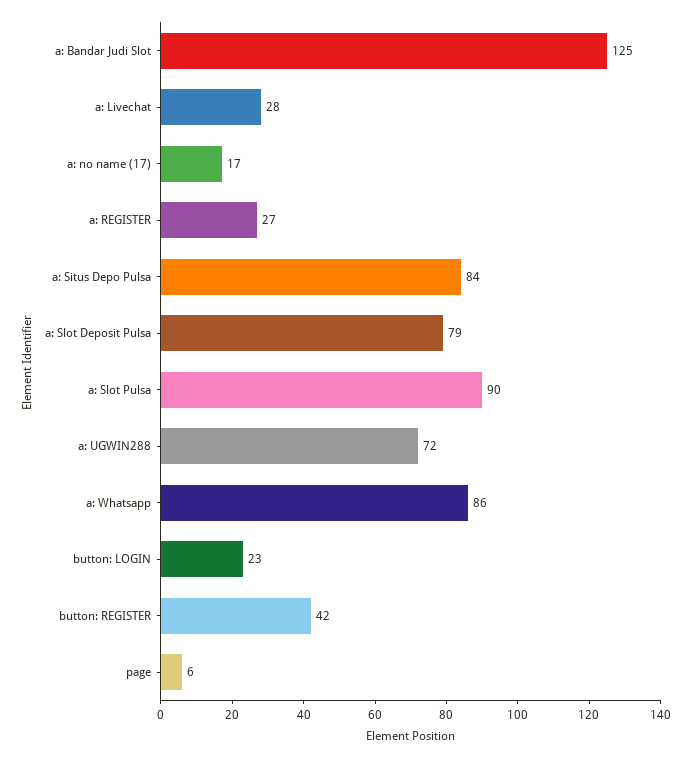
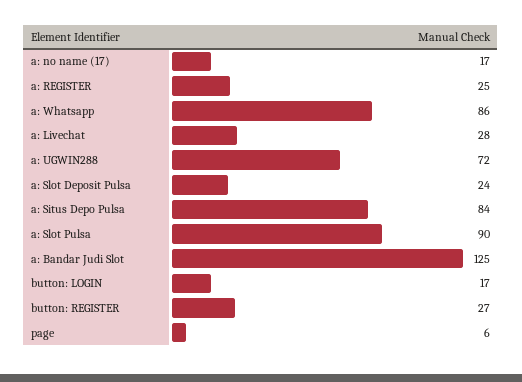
a: REGISTER: 27 -> 25
a: Slot Deposit Pulsa: 79 -> 24
button: LOGIN: 23 -> 17
button: REGISTER: 42 -> 27

